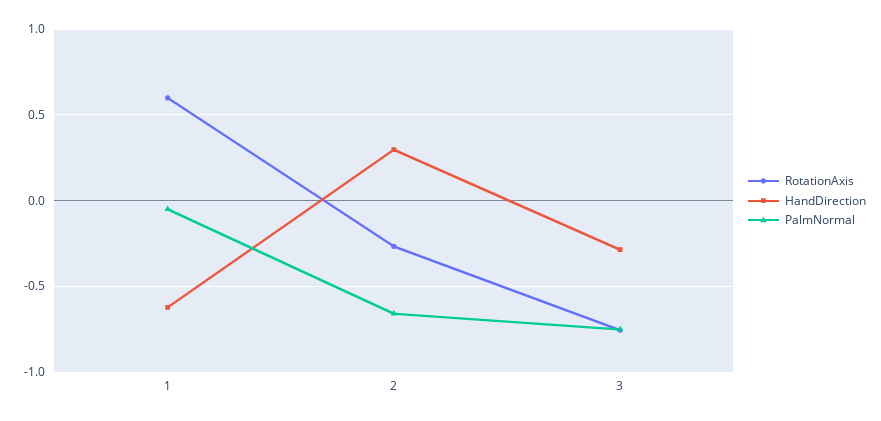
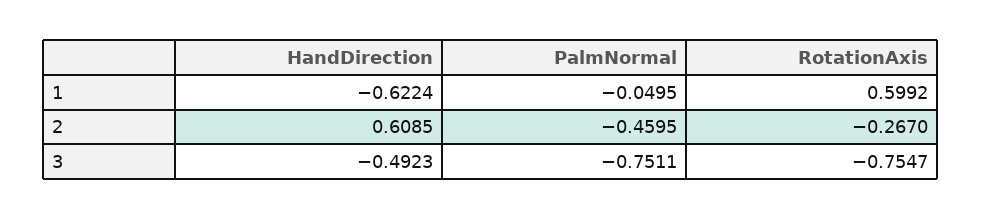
HandDirection, 2: 0.3 -> 0.6085
PalmNormal, 2: -0.65 -> -0.4595
HandDirection, 3: -0.3 -> -0.4923

